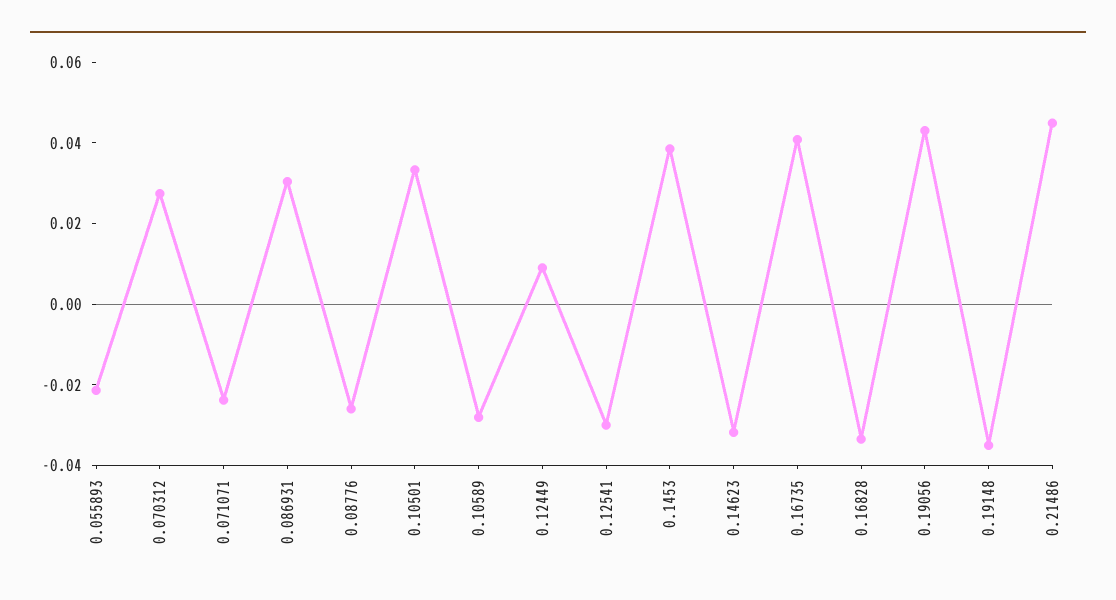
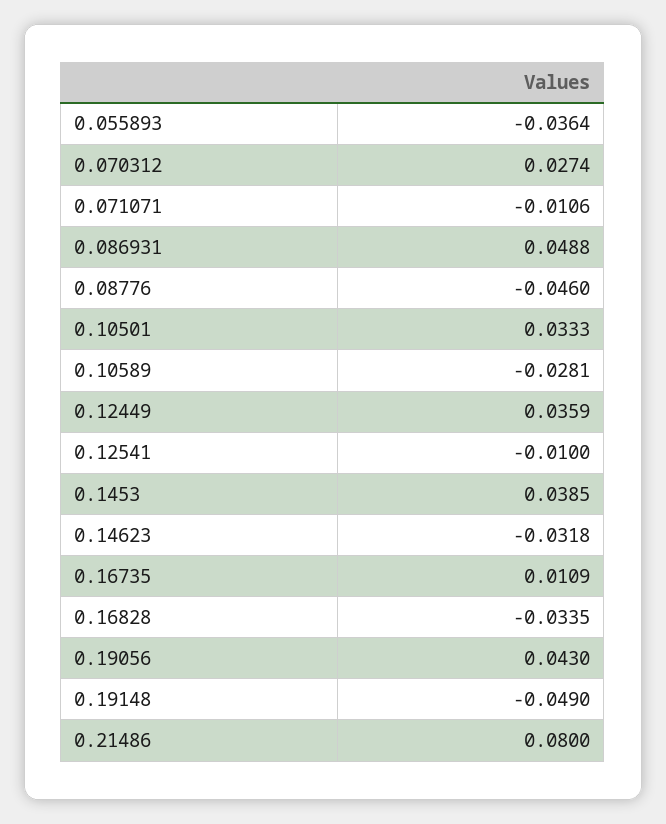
0.055893: -0.02 -> -0.0364
0.071071: -0.025 -> -0.0106
0.086931: 0.03 -> 0.0488
0.08776: -0.025 -> -0.046
0.12449: 0.01 -> 0.0359
0.12541: -0.03 -> -0.01
0.16735: 0.04 -> 0.0109
0.19148: -0.035 -> -0.049
0.21486: 0.045 -> 0.08

